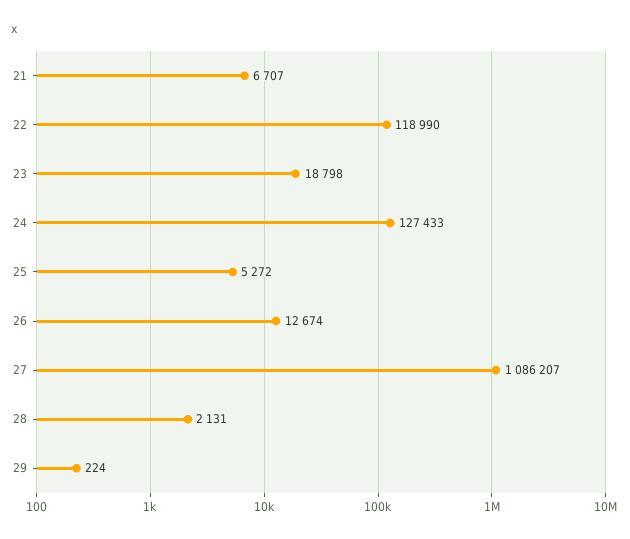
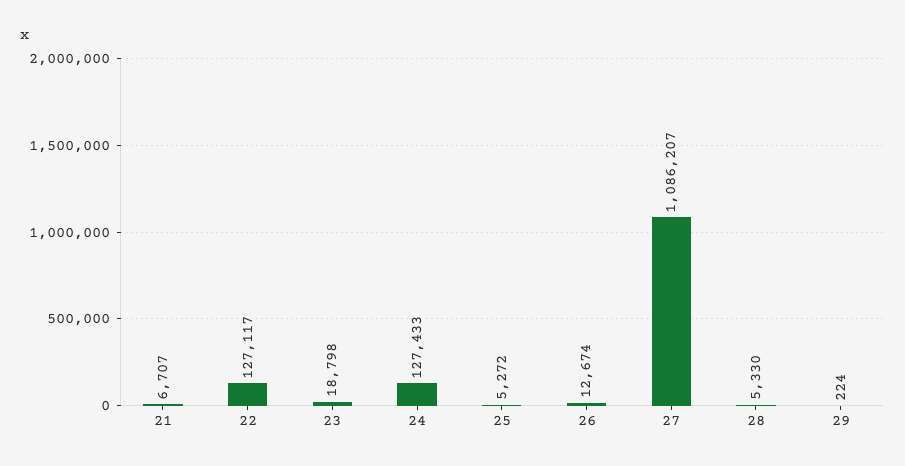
22: 118990 -> 127117
28: 2131 -> 5330

